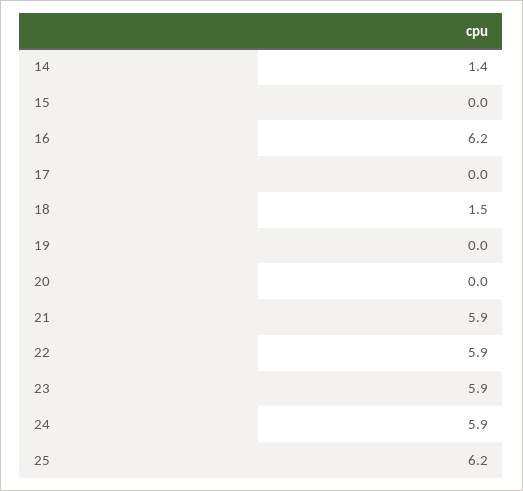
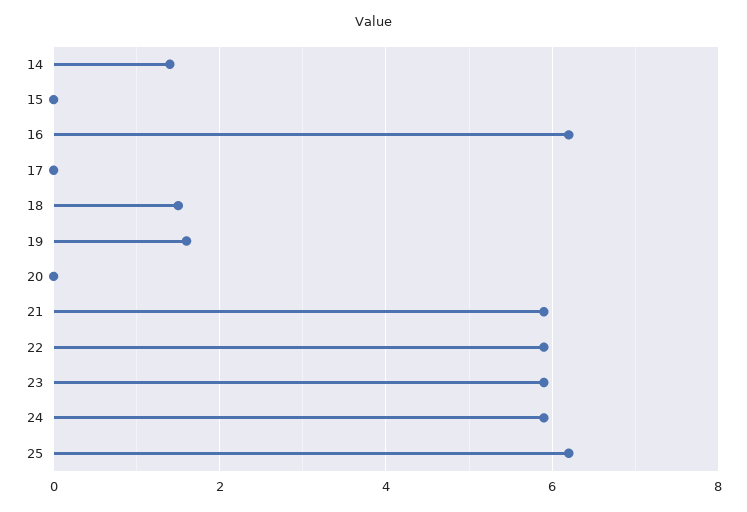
19: 0 -> 1.5

